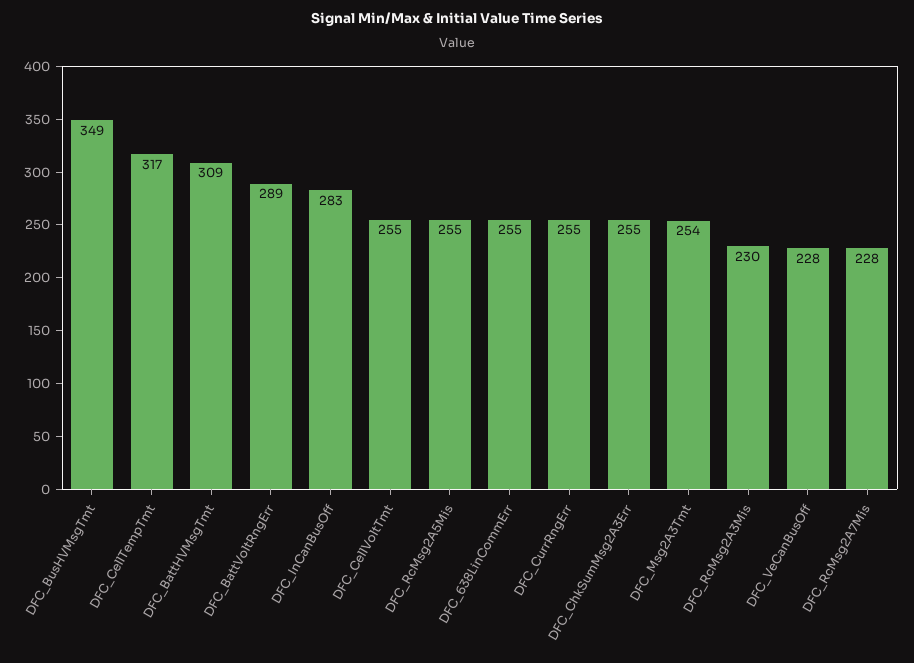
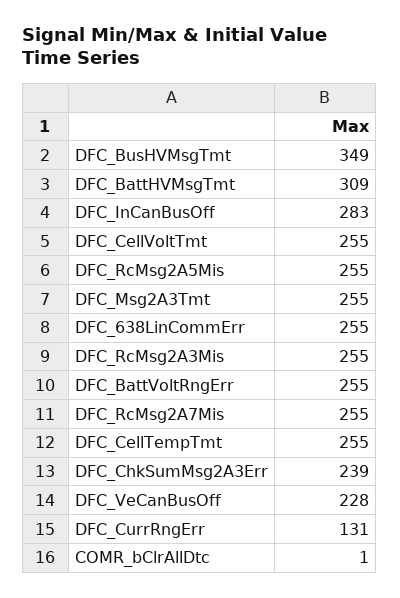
DFC_CellTempTmt: 317 -> 255
DFC_BattVoltRngErr: 289 -> 255
DFC_CurrRngErr: 255 -> 131
DFC_ChkSumMsg2A3Err: 255 -> 239
DFC_Msg2A3Tmt: 254 -> 255
DFC_RcMsg2A3Mis: 230 -> 255
DFC_RcMsg2A7Mis: 228 -> 255
COMR_bClrAllDtc: none -> 1

